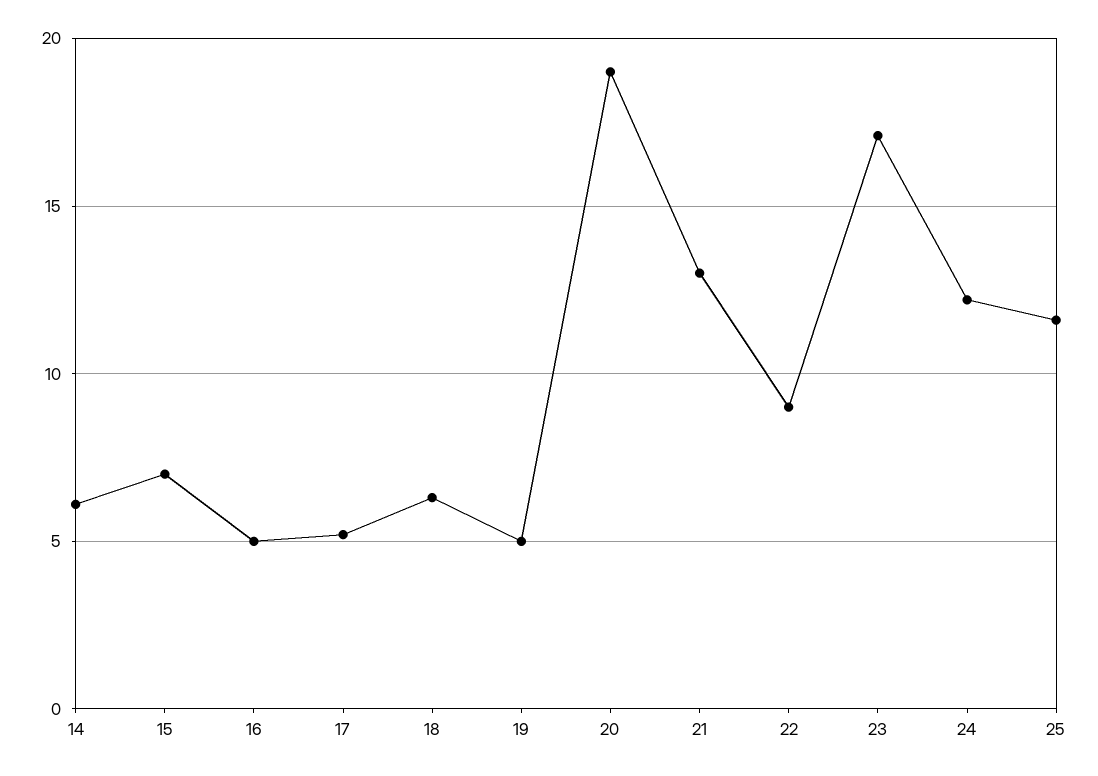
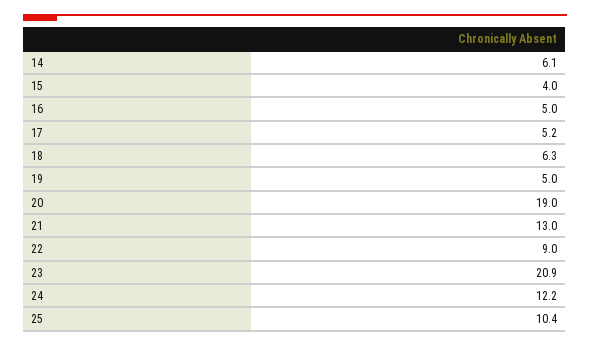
15: 7 -> 4
23: 17 -> 20.9
25: 11.5 -> 10.4

